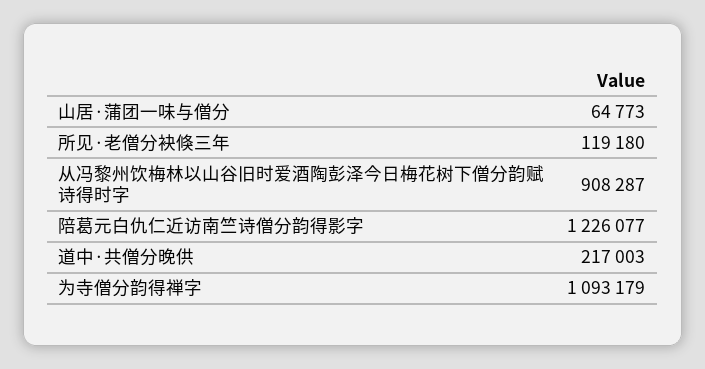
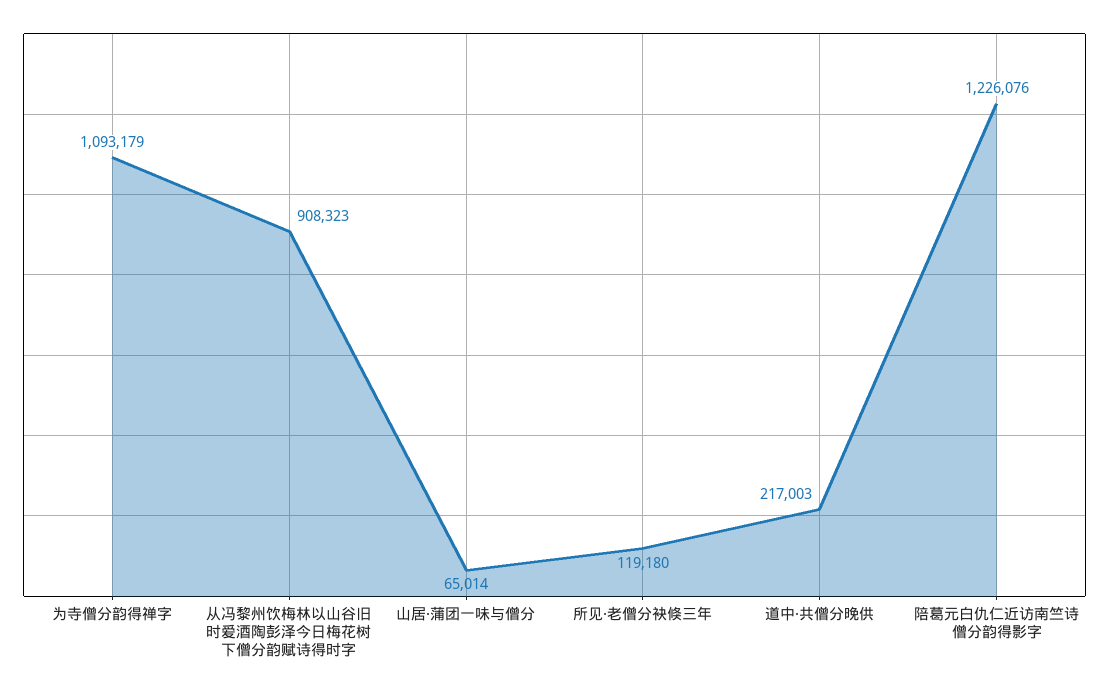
山居·蒲团一味与僧分: 64773 -> 65014
从冯黎州饮梅林以山谷旧时爱酒陶彭泽今日梅花树下僧分韵赋诗得时字: 908287 -> 908323
陪葛元白仇仁近访南竺诗僧分韵得影字: 1226077 -> 1226076

